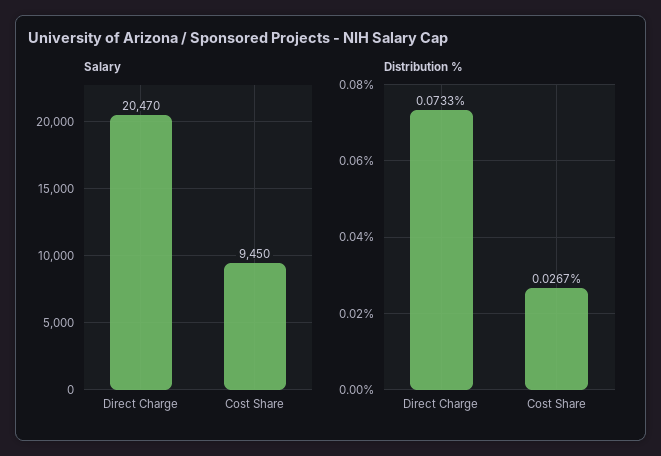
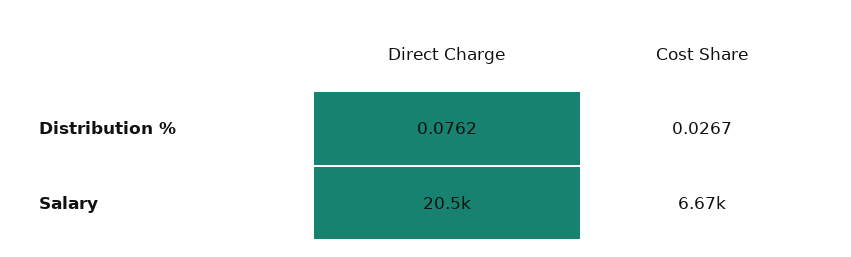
Salary, Cost Share: 9450 -> 6670
Distribution %, Direct Charge: 0.0733 -> 0.0762

